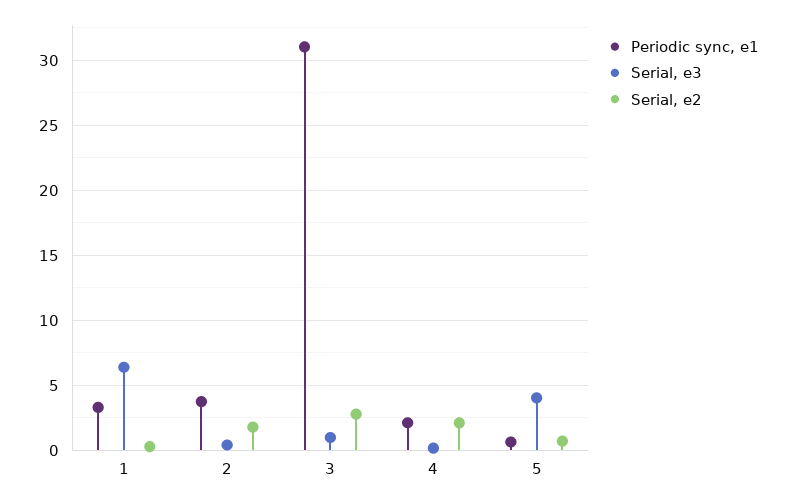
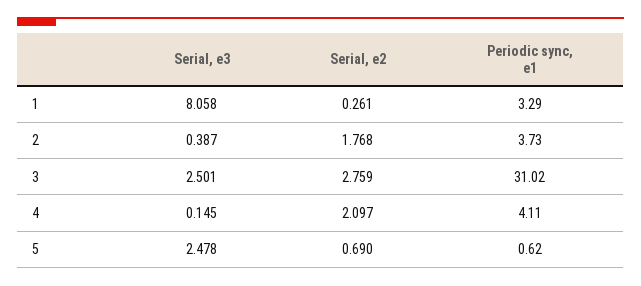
Serial, e3, 1: 6.5 -> 8.058
Serial, e3, 3: 1 -> 2.501
Periodic sync, e1, 4: 2 -> 4.11
Serial, e3, 5: 4 -> 2.478

